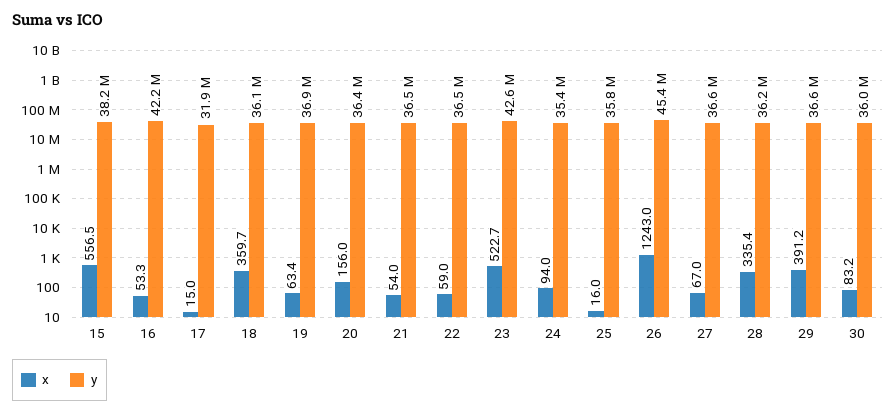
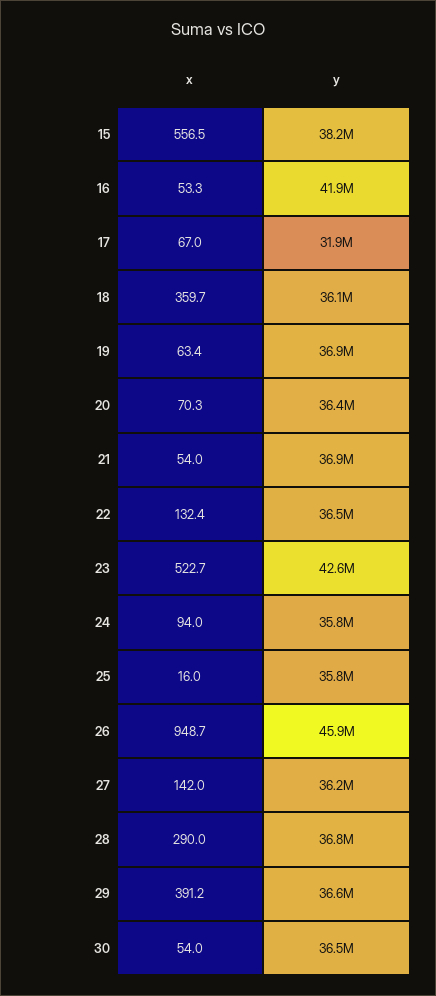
y, 16: 42200000 -> 41900000
x, 17: 15 -> 67
x, 20: 156 -> 70.3
y, 21: 36500000 -> 36900000
x, 22: 59 -> 132.4
y, 24: 35400000 -> 35800000
x, 26: 1243 -> 948.7
y, 26: 45400000 -> 45900000
x, 27: 67 -> 142
y, 27: 36600000 -> 36200000
x, 28: 335.4 -> 290
y, 28: 36200000 -> 36800000
x, 30: 83.2 -> 54
y, 30: 36000000 -> 36500000

